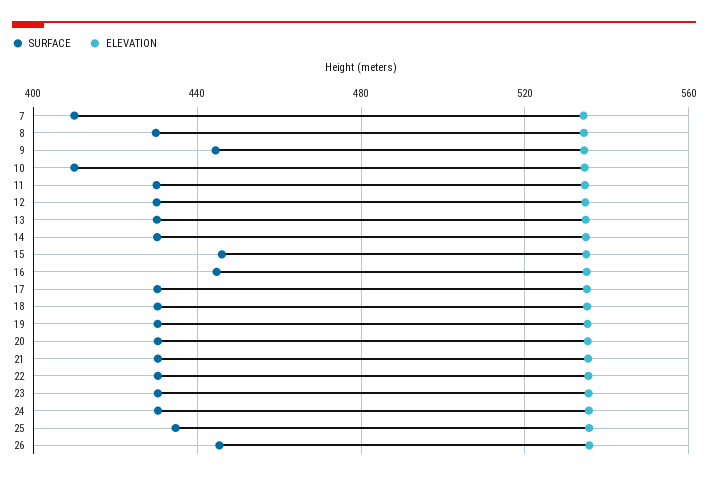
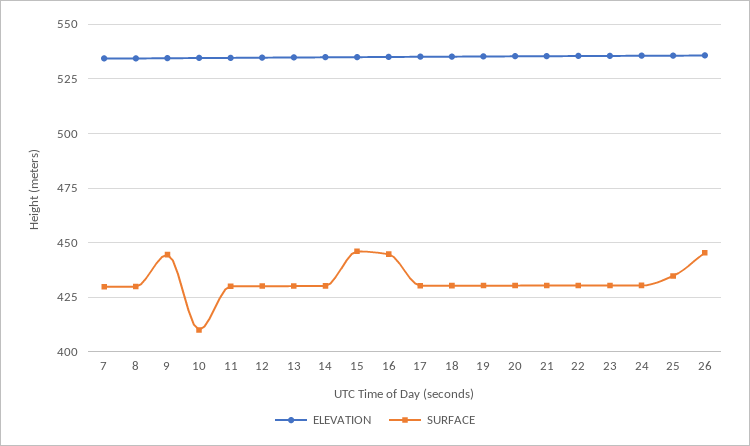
SURFACE, 7: 410 -> 430

